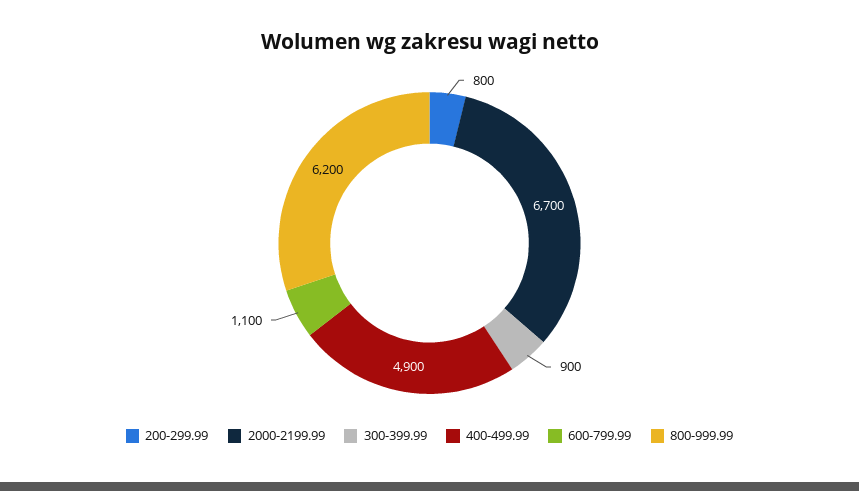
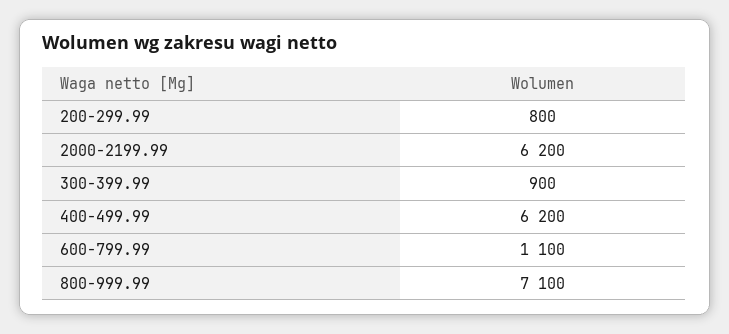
2000-2199.99: 6700 -> 6200
400-499.99: 4900 -> 6200
800-999.99: 6200 -> 7100

